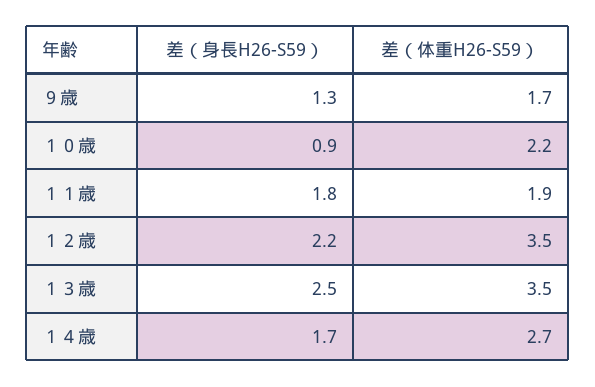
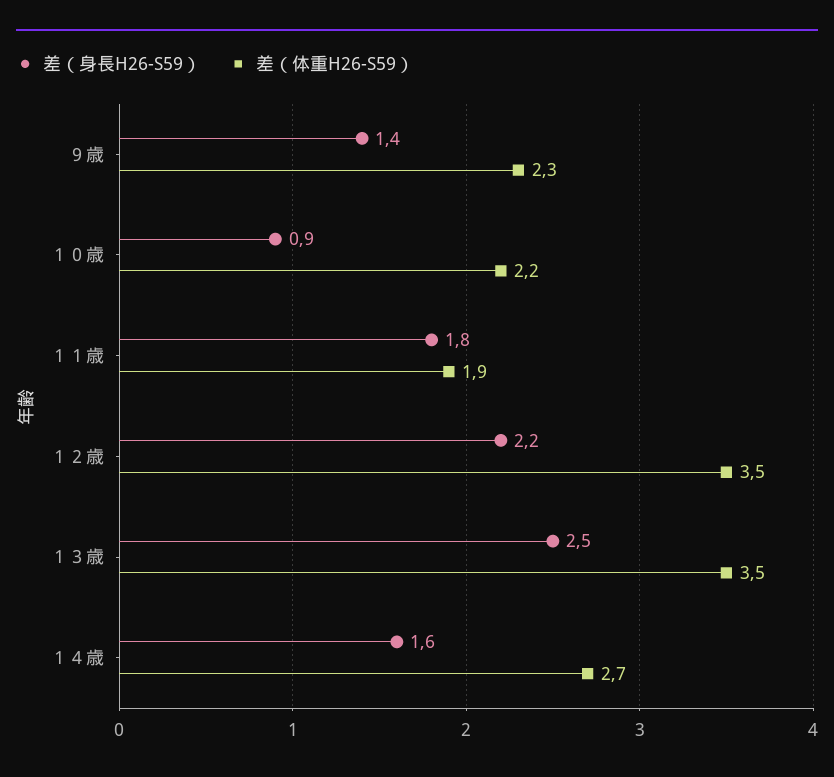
差（身長H26-S59）, ９歳: 1.3 -> 1.4
差（体重H26-S59）, ９歳: 1.7 -> 2.3
差（身長H26-S59）, １４歳: 1.7 -> 1.6

